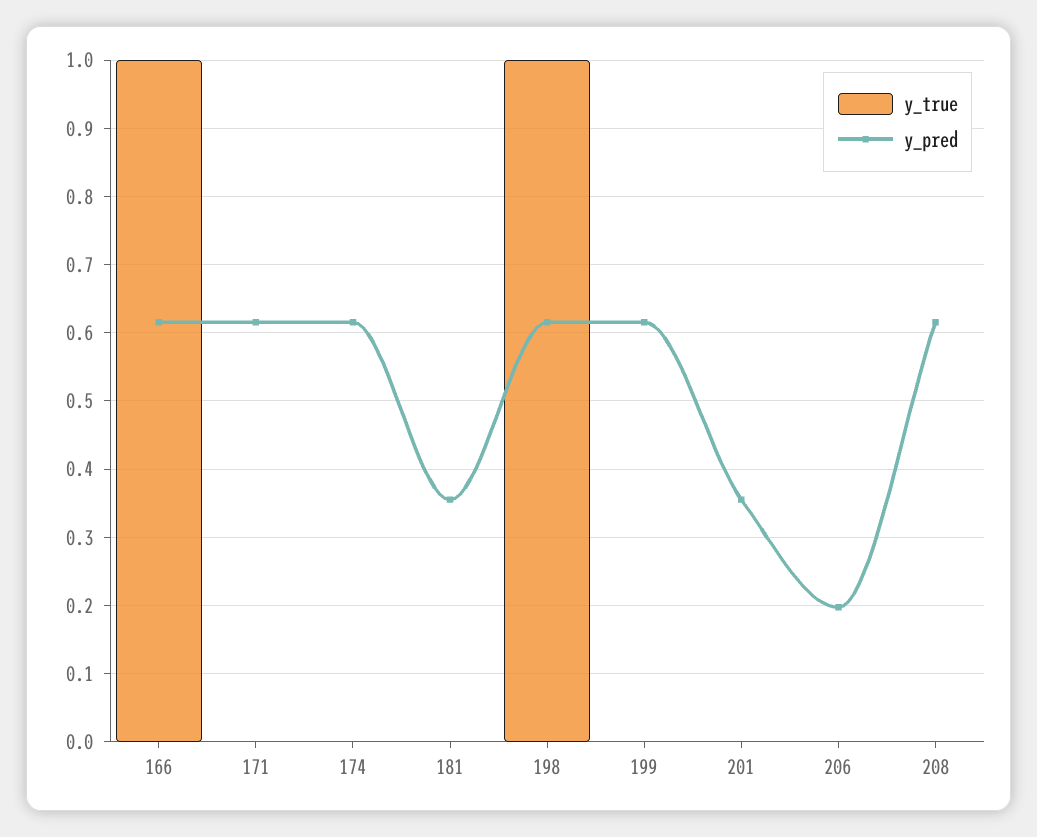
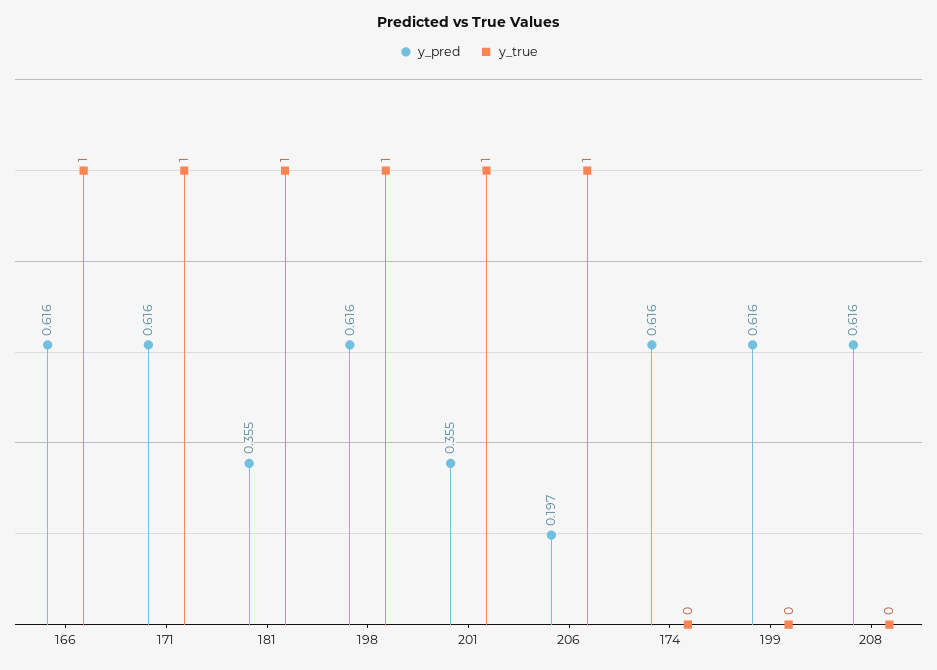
y_true, 171: 0 -> 1
y_true, 181: 0 -> 1
y_true, 201: 0 -> 1
y_true, 206: 0 -> 1

